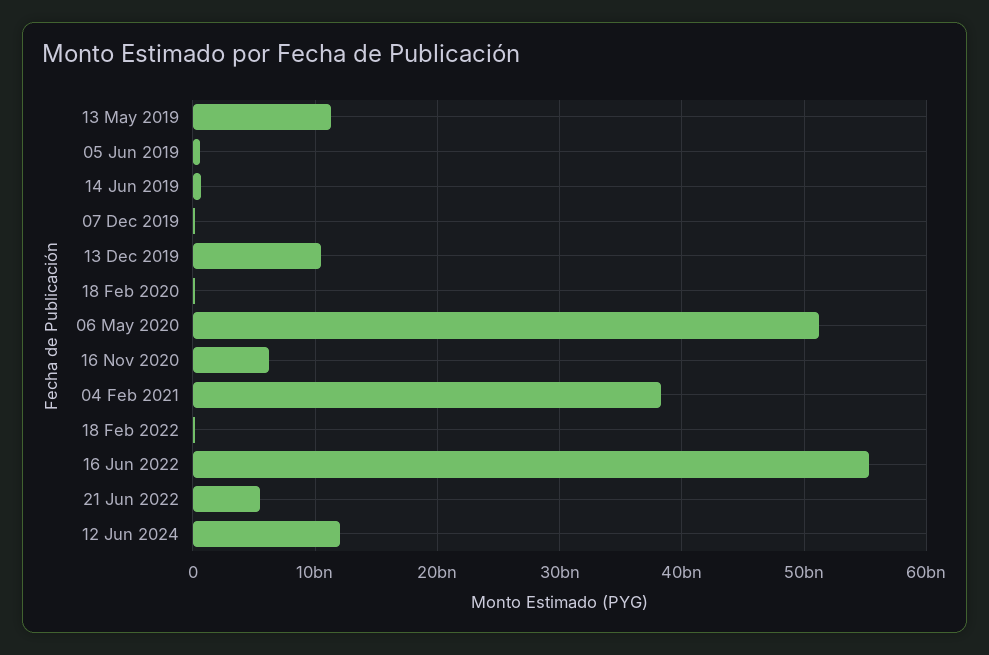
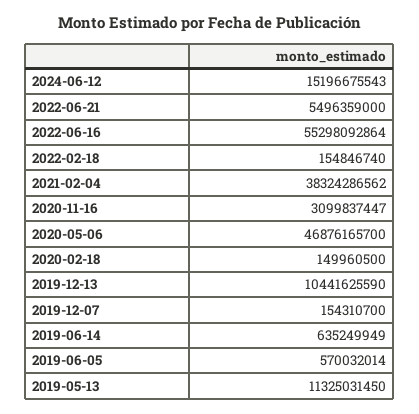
06 May 2020: 51000000000 -> 46876165700
16 Nov 2020: 6000000000 -> 3099837447
12 Jun 2024: 12000000000 -> 15196675543

